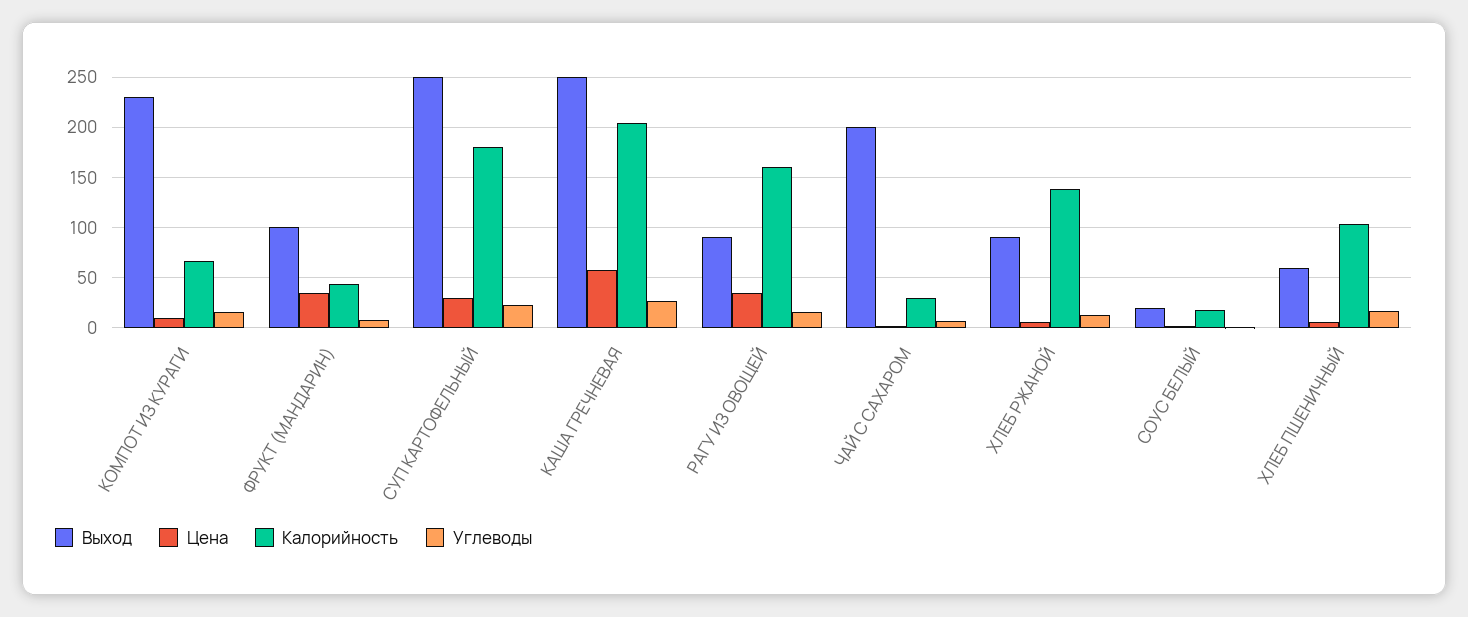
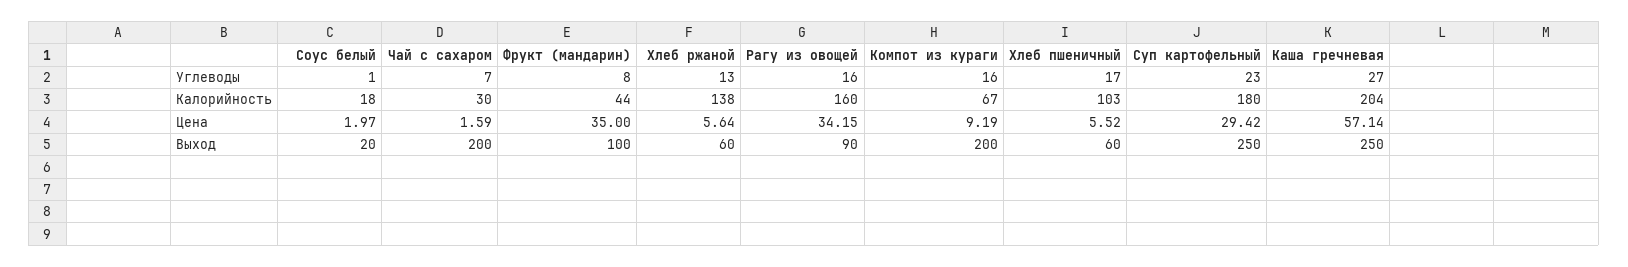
Выход, КОМПОТ ИЗ КУРАГИ: 230 -> 200
Выход, ХЛЕБ РЖАНОЙ: 90 -> 60

